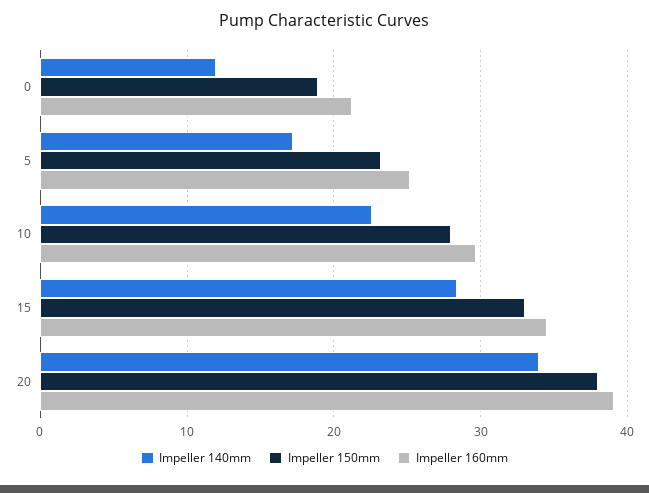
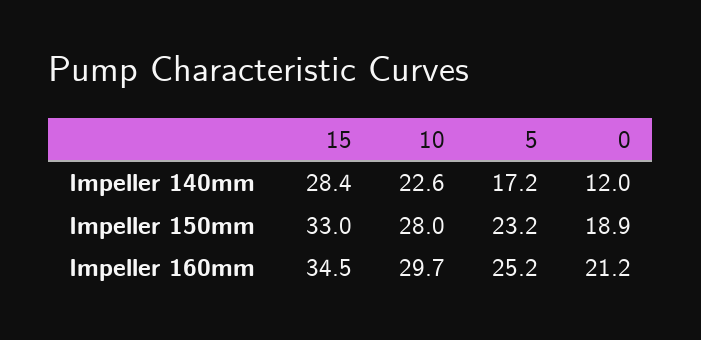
Impeller 140mm, 20: 34 -> none
Impeller 150mm, 20: 38 -> none
Impeller 160mm, 20: 39 -> none

